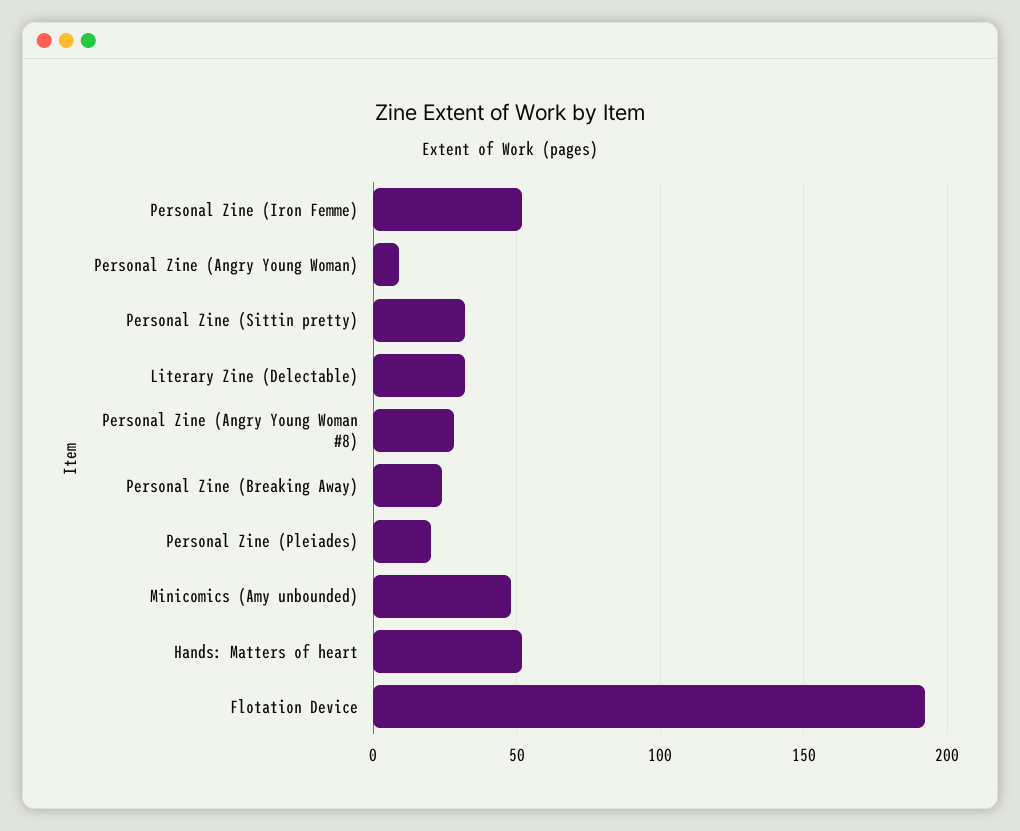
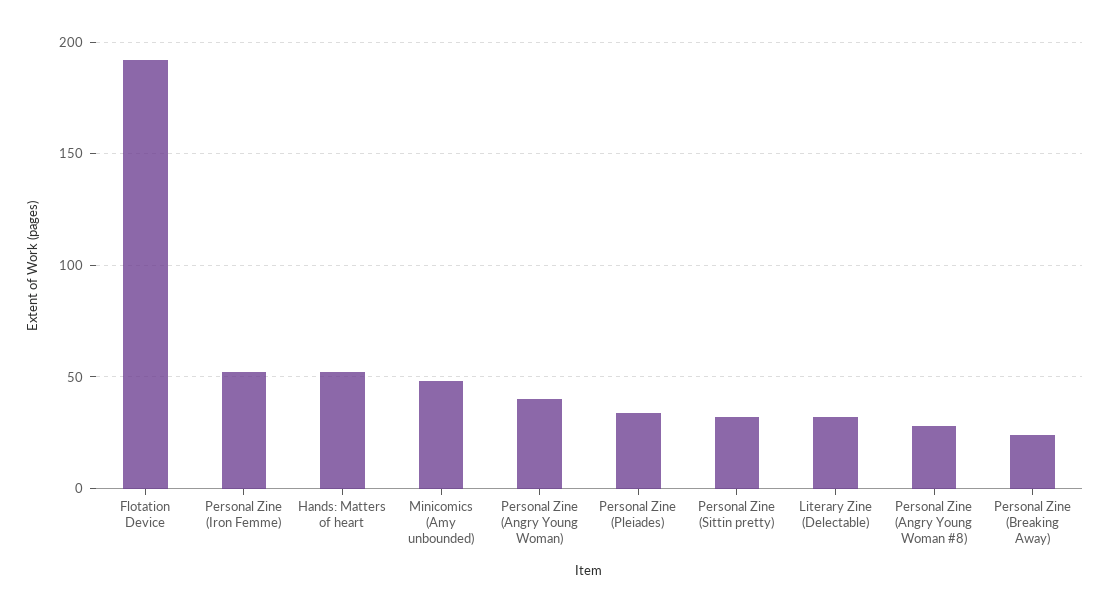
Personal Zine (Angry Young Woman): 10 -> 40
Personal Zine (Pleiades): 20 -> 35

